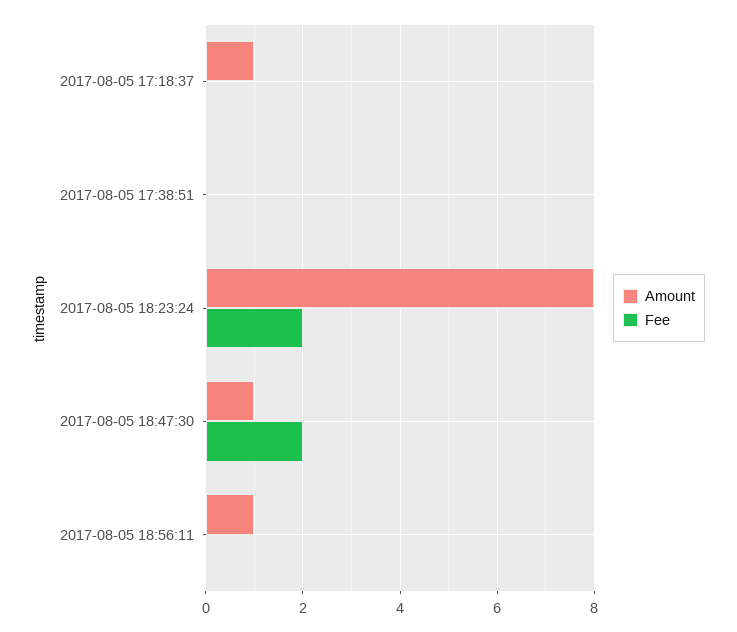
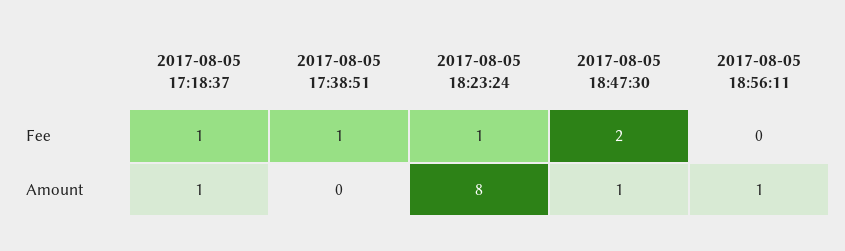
Fee, 2017-08-05 17:18:37: 0 -> 1
Fee, 2017-08-05 17:38:51: 0 -> 1
Fee, 2017-08-05 18:23:24: 2 -> 1

